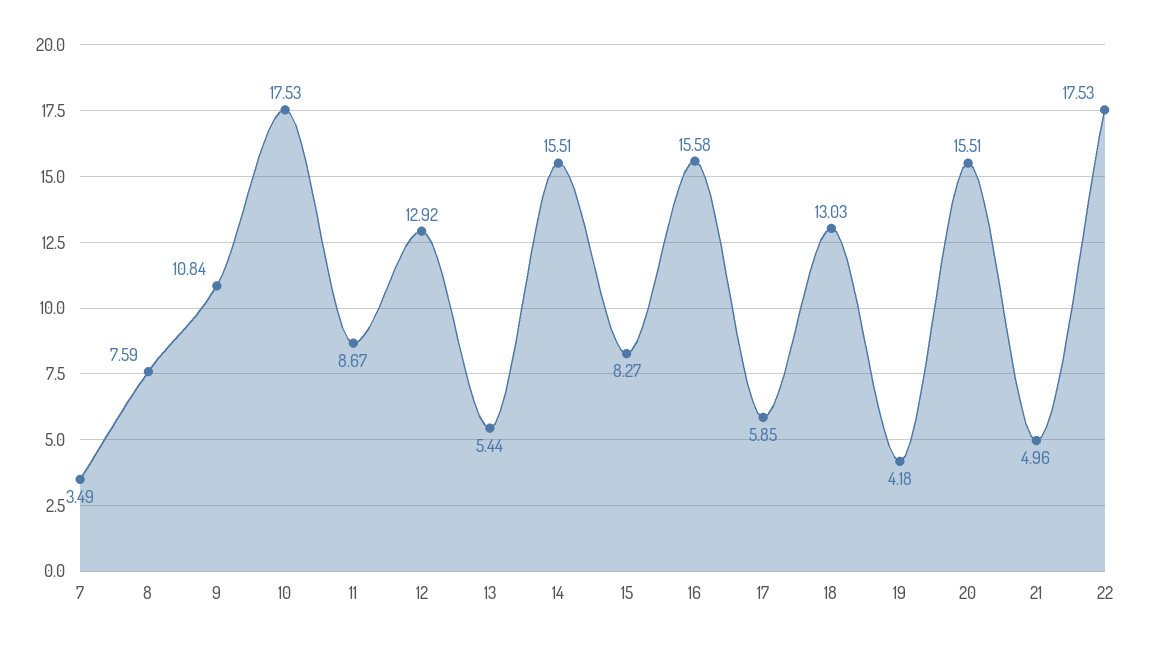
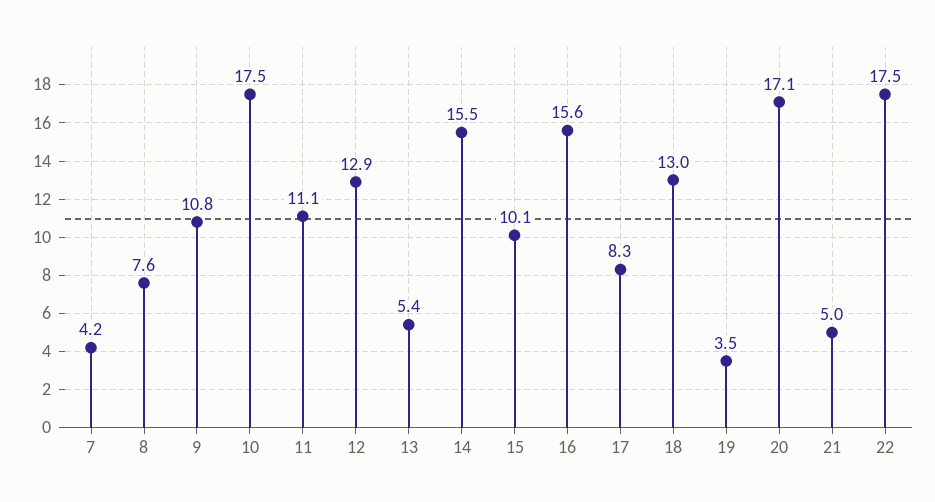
7: 3.49 -> 4.2
11: 8.67 -> 11.1
15: 8.27 -> 10.1
17: 5.85 -> 8.3
19: 4.18 -> 3.5
20: 15.51 -> 17.1

